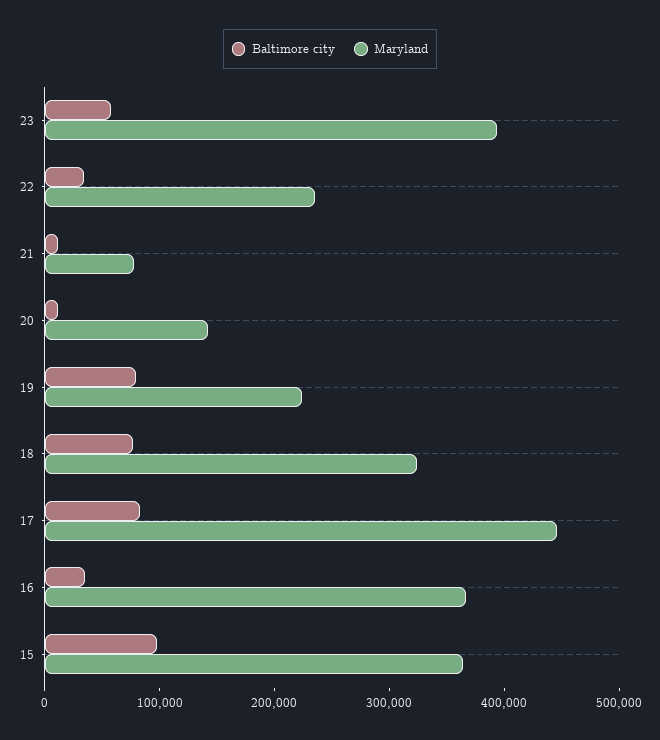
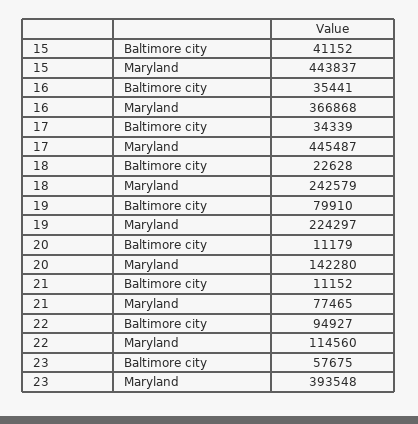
Baltimore city, 22: 40000 -> 94927
Maryland, 22: 240000 -> 114560
Baltimore city, 18: 80000 -> 22628
Maryland, 18: 320000 -> 242579
Baltimore city, 17: 80000 -> 34339
Baltimore city, 15: 100000 -> 41152
Maryland, 15: 360000 -> 443837

